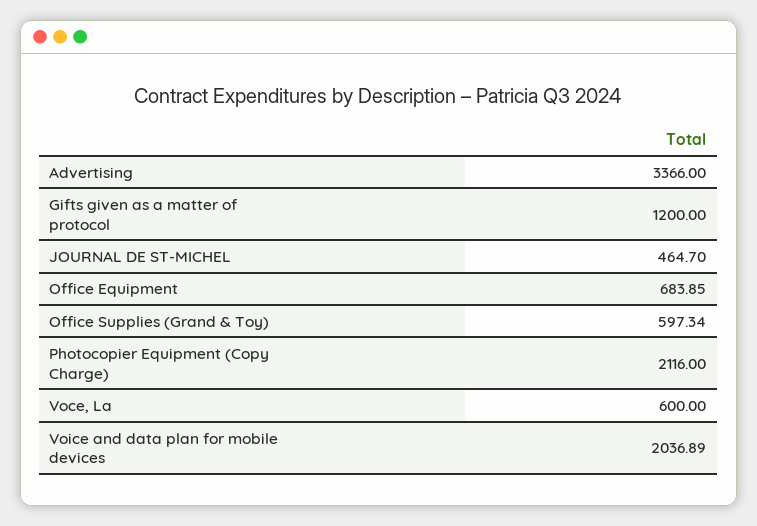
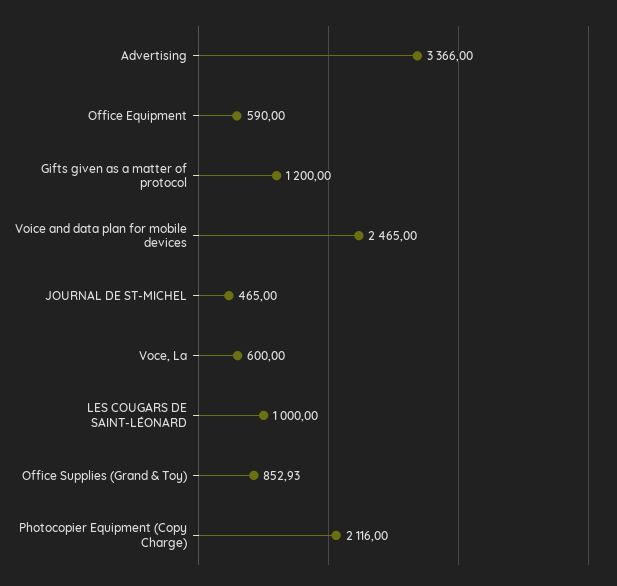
JOURNAL DE ST-MICHEL: 464.7 -> 465
Office Equipment: 683.85 -> 590
Office Supplies (Grand & Toy): 597.34 -> 852.93
Voice and data plan for mobile devices: 2036.89 -> 2465
LES COUGARS DE SAINT-LÉONARD: none -> 1000

